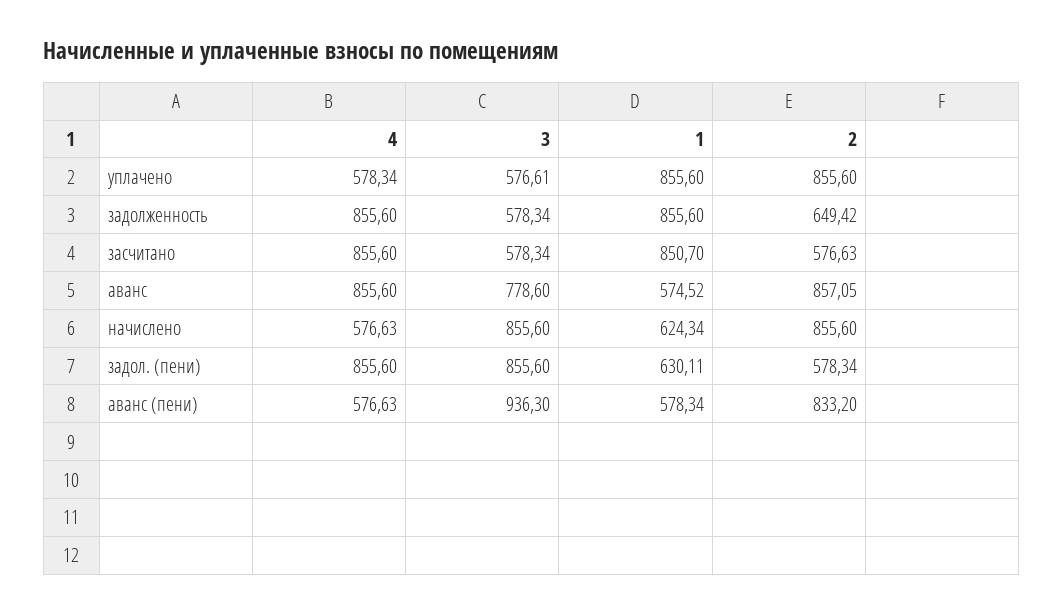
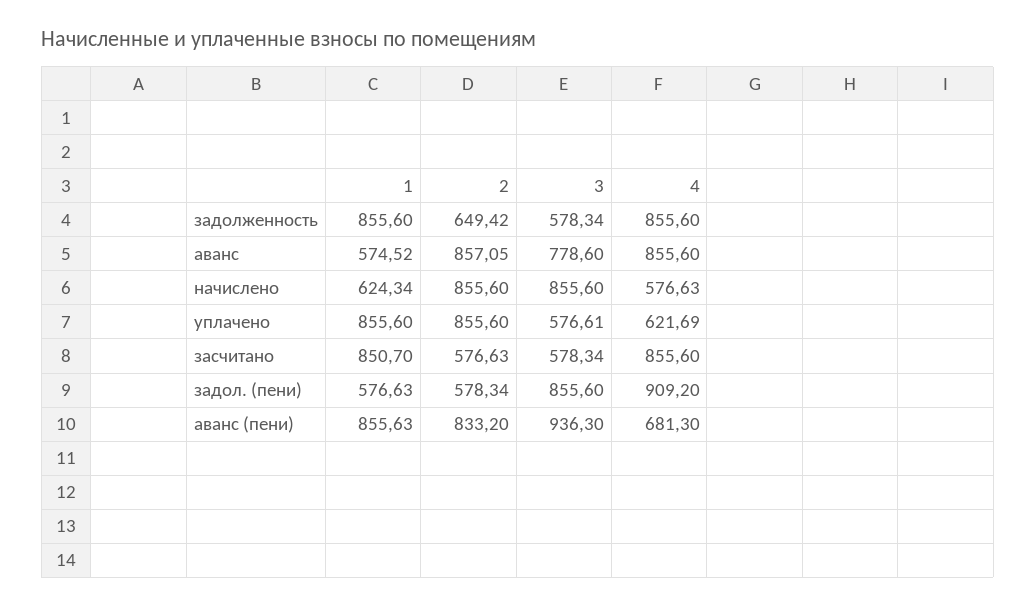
4, уплачено: 578.34 -> 621.69
4, задол. (пени): 855.6 -> 909.2
1, задол. (пени): 630.11 -> 576.63
4, аванс (пени): 576.63 -> 681.3
1, аванс (пени): 578.34 -> 855.63

